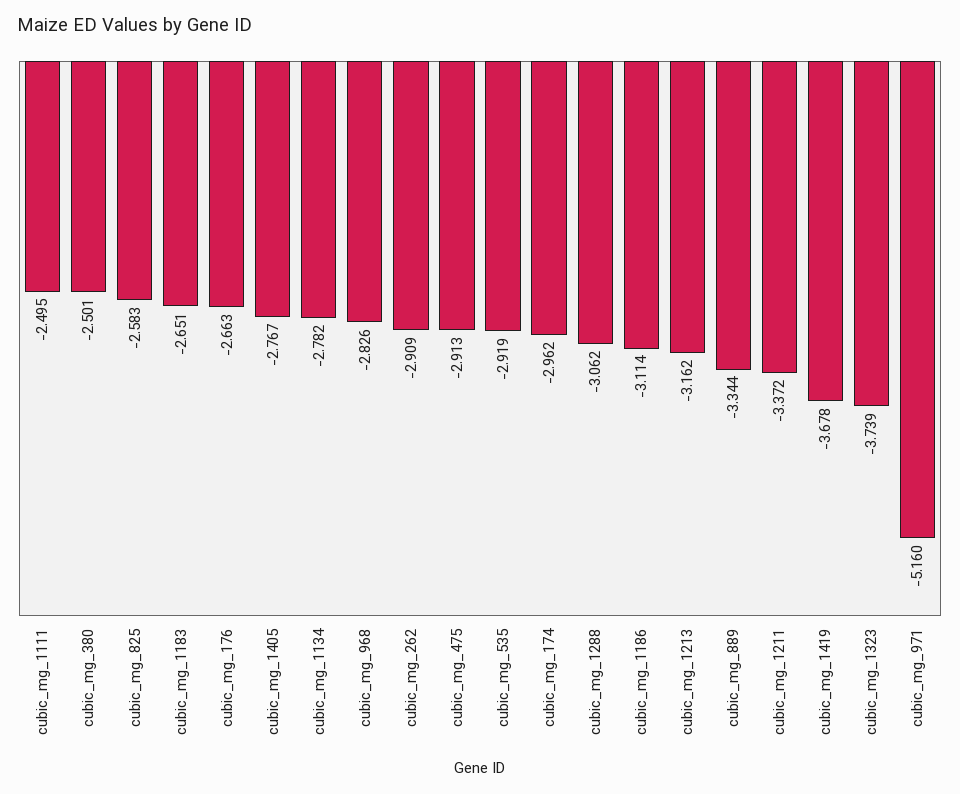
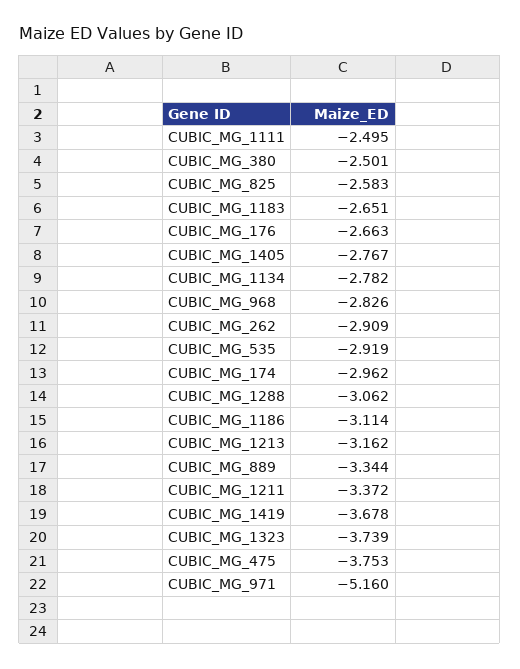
cubic_mg_475: -2.913 -> -3.753

